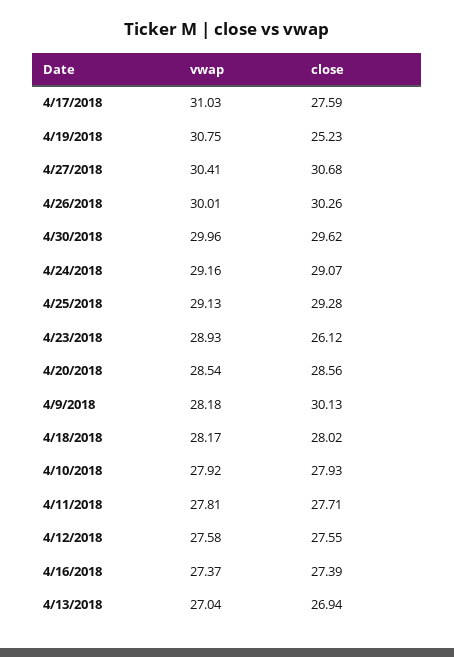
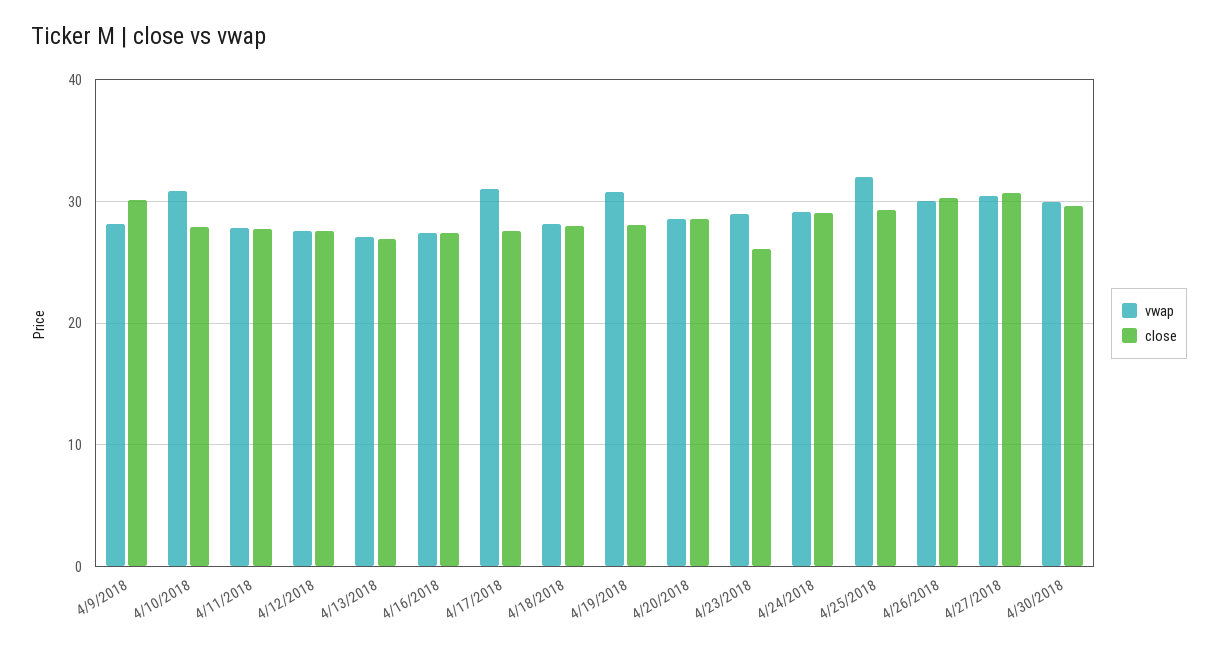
close, 4/19/2018: 25.23 -> 28
vwap, 4/25/2018: 29.13 -> 32
vwap, 4/10/2018: 27.92 -> 31

